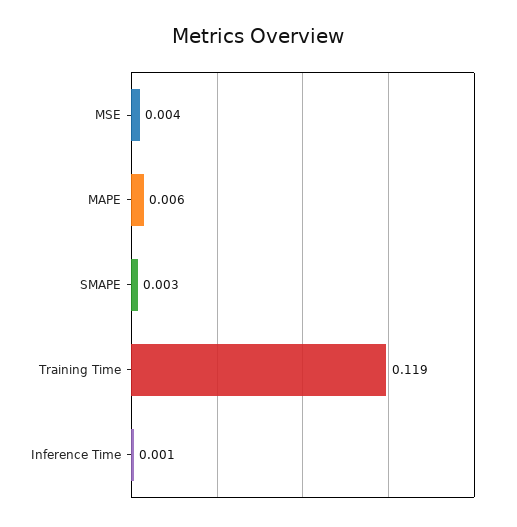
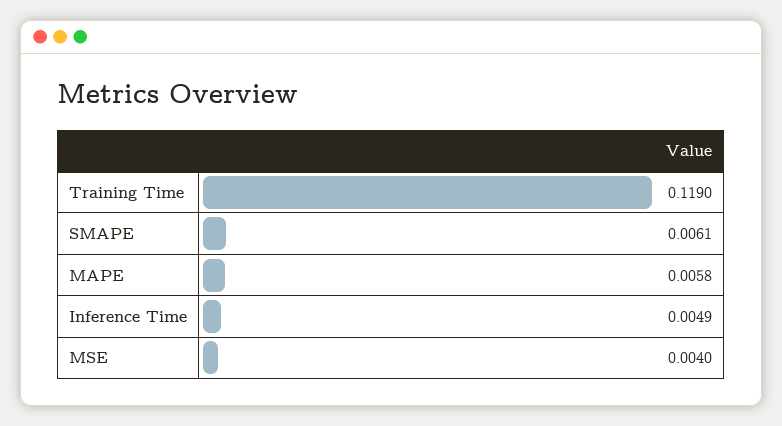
SMAPE: 0.003 -> 0.0061
Inference Time: 0.001 -> 0.0049

